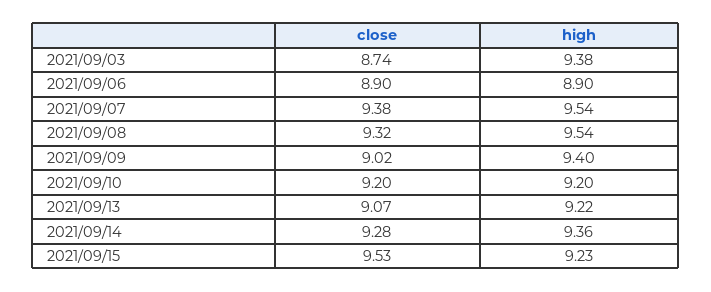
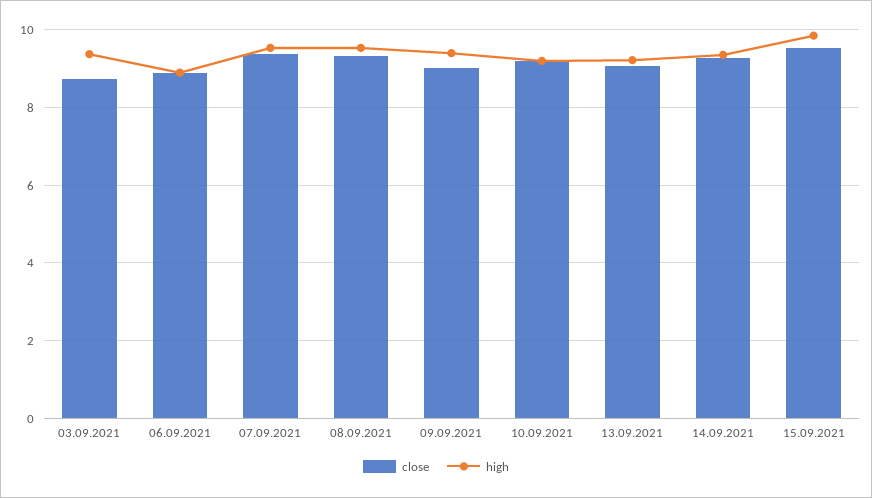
high, 2021/09/15: 9.23 -> 9.8

